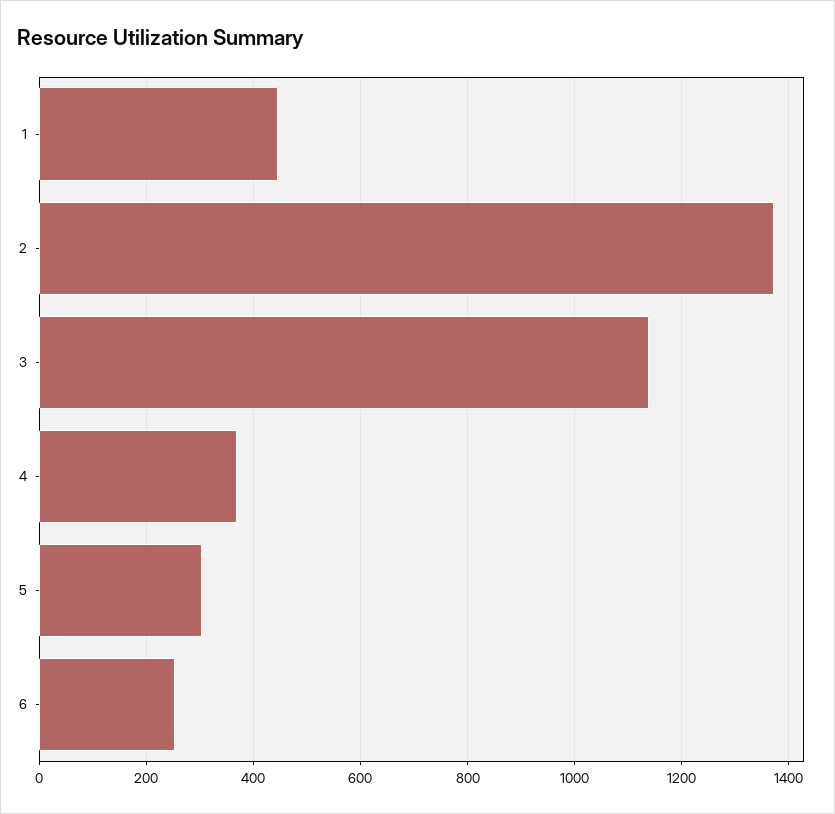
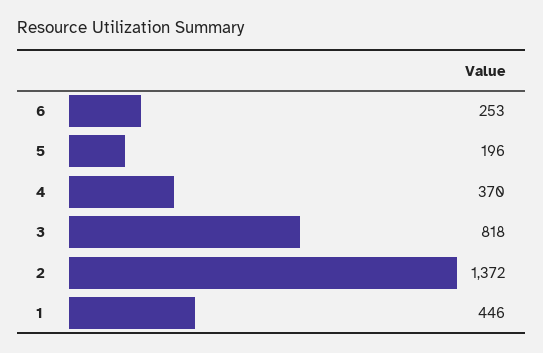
3: 1140 -> 818
5: 300 -> 196

